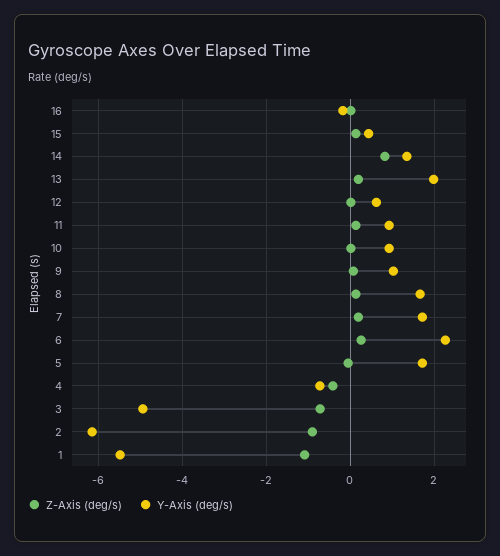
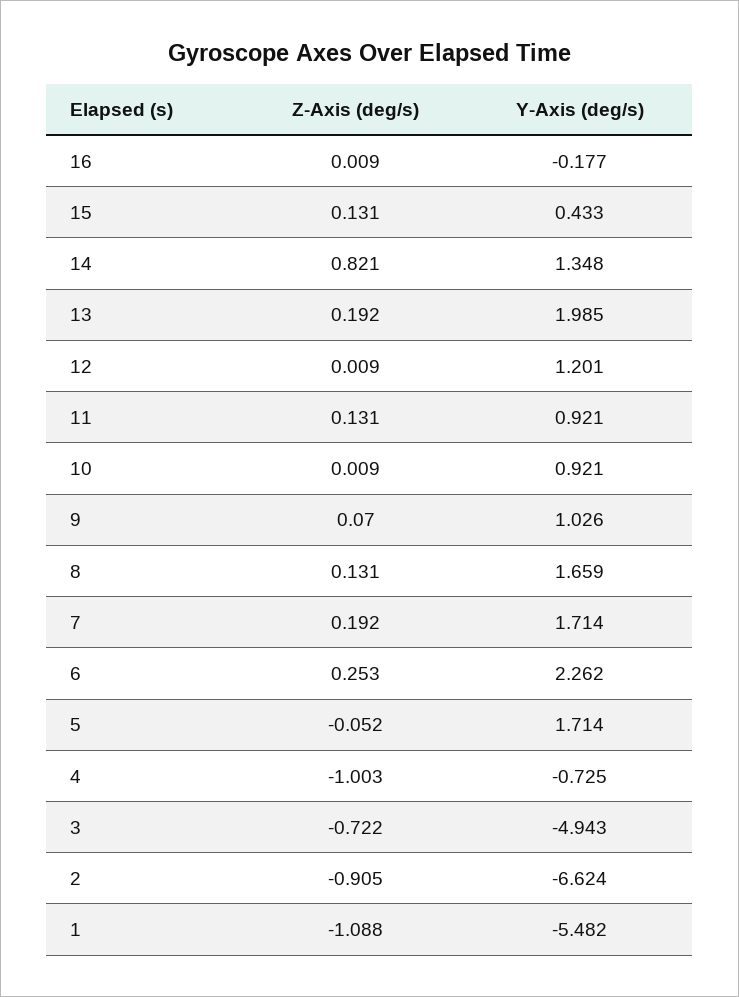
Y-Axis (deg/s), 12: 0.6 -> 1.201
Z-Axis (deg/s), 4: -0.4 -> -1.003
Y-Axis (deg/s), 2: -6.2 -> -6.624

